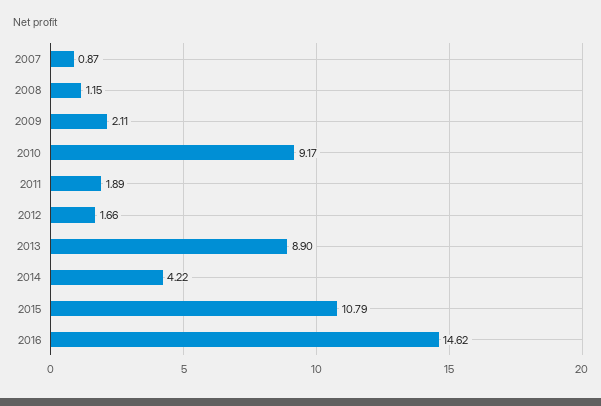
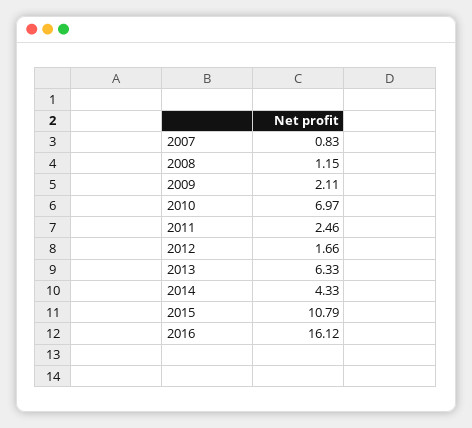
2007: 0.87 -> 0.83
2010: 9.17 -> 6.97
2011: 1.89 -> 2.46
2013: 8.9 -> 6.33
2014: 4.22 -> 4.33
2016: 14.62 -> 16.12

